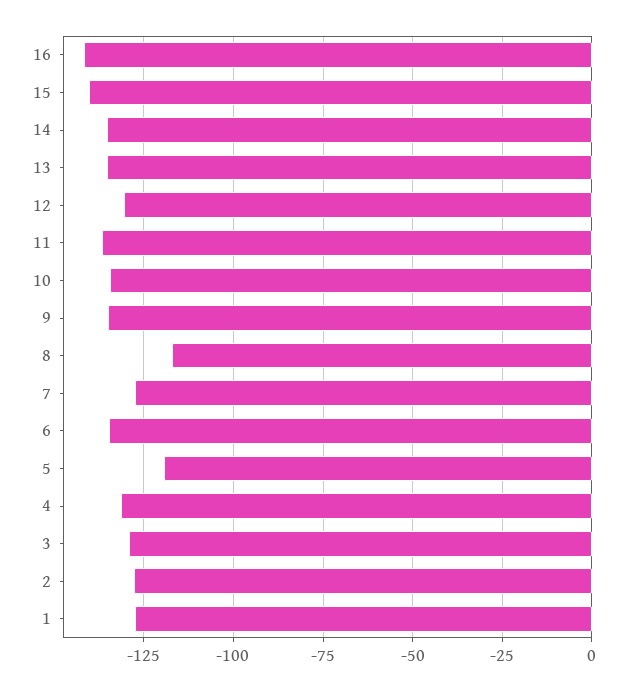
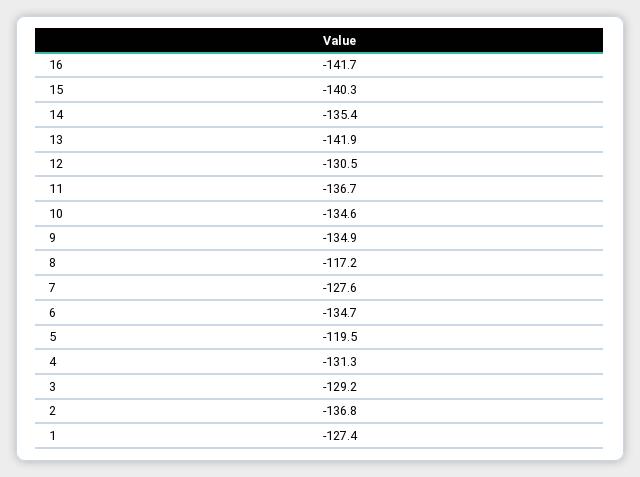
13: -135 -> -141.9
2: -127.5 -> -136.8

